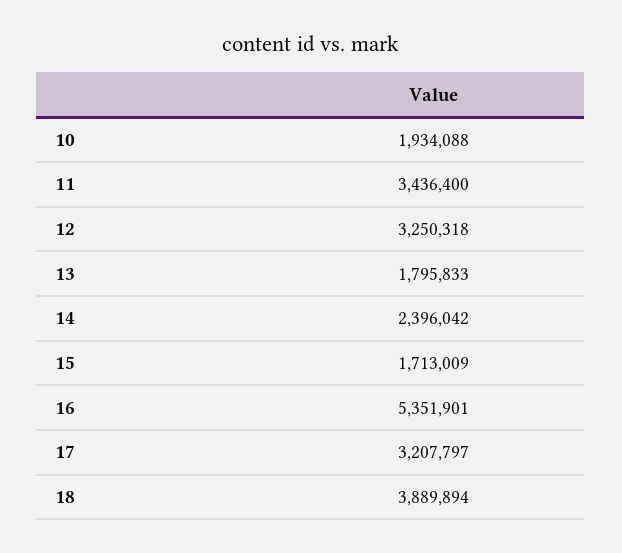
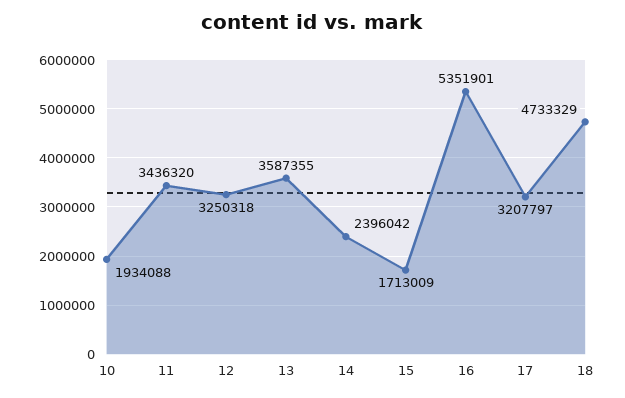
11: 3436400 -> 3436320
13: 1795833 -> 3587355
18: 3889894 -> 4733329

